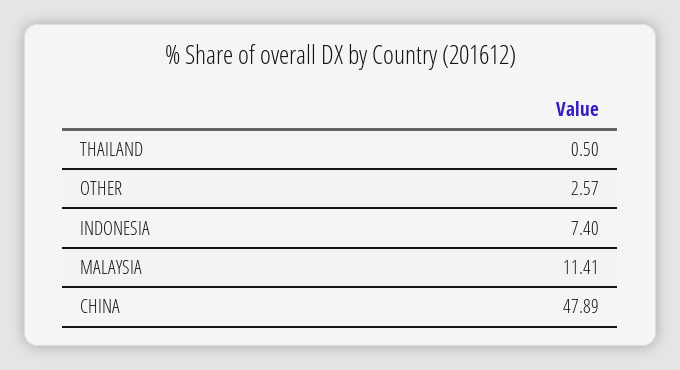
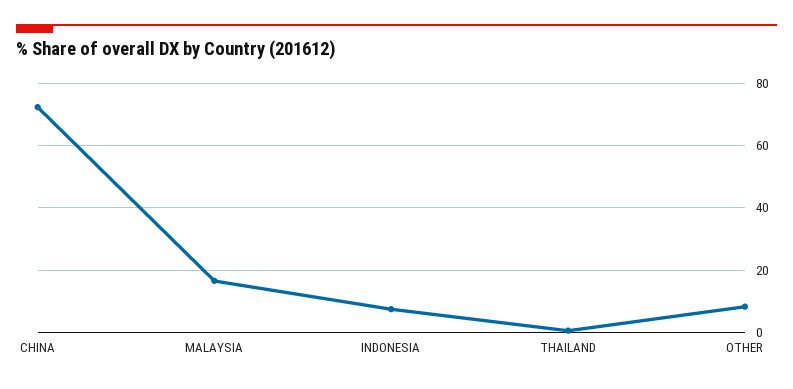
OTHER: 2.57 -> 8
MALAYSIA: 11.41 -> 16
CHINA: 47.89 -> 72

